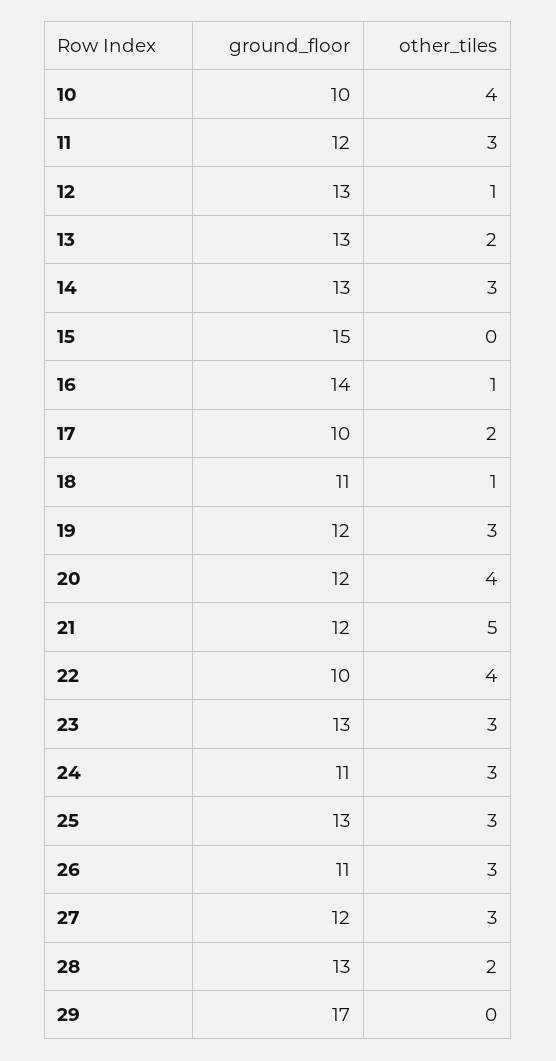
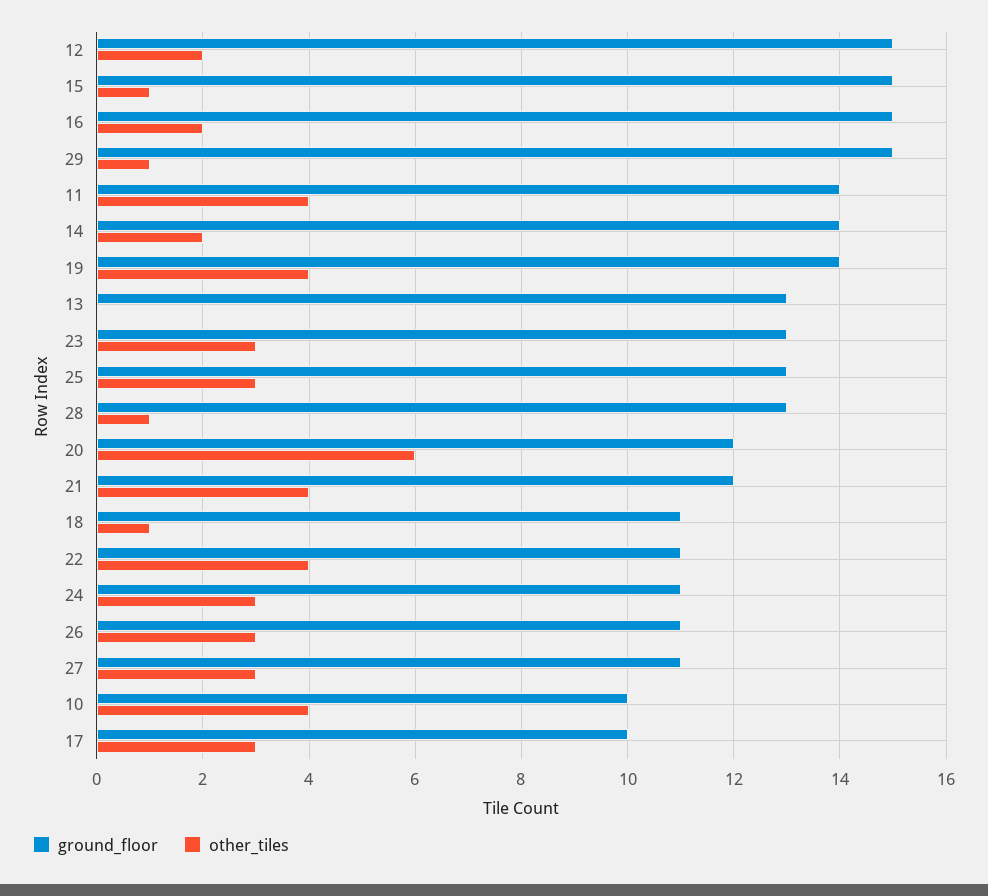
ground_floor, 11: 12 -> 14
other_tiles, 11: 3 -> 4
ground_floor, 12: 13 -> 15
other_tiles, 12: 1 -> 2
other_tiles, 13: 2 -> 0
ground_floor, 14: 13 -> 14
other_tiles, 14: 3 -> 2
other_tiles, 15: 0 -> 1
ground_floor, 16: 14 -> 15
other_tiles, 16: 1 -> 2
other_tiles, 17: 2 -> 3
ground_floor, 19: 12 -> 14
other_tiles, 19: 3 -> 4
other_tiles, 20: 4 -> 6
other_tiles, 21: 5 -> 4
ground_floor, 22: 10 -> 11
ground_floor, 27: 12 -> 11
other_tiles, 28: 2 -> 1
ground_floor, 29: 17 -> 15
other_tiles, 29: 0 -> 1

